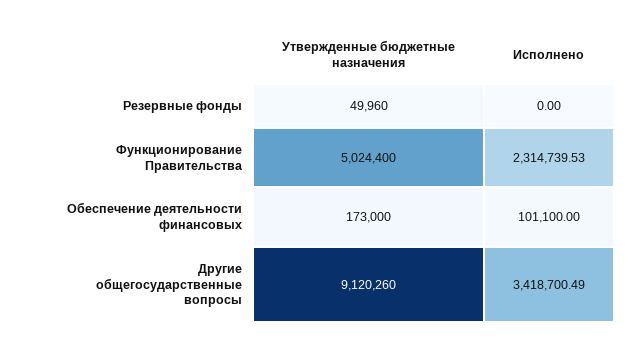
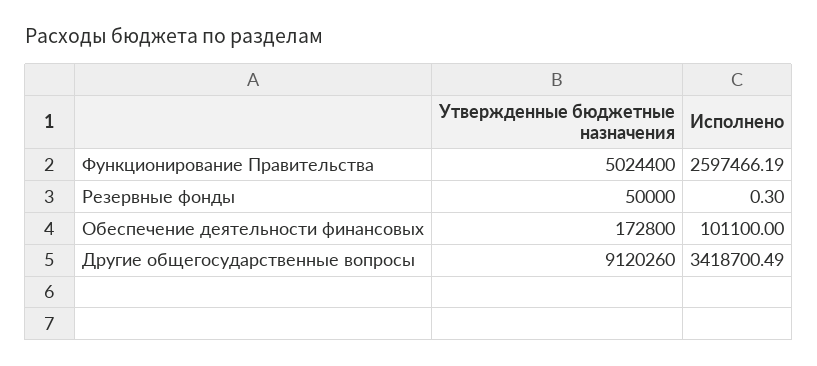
Утвержденные бюджетные назначения, Резервные фонды: 49960 -> 50000
Исполнено, Резервные фонды: 0 -> 0.3
Исполнено, Функционирование Правительства: 2314739.53 -> 2597466.19
Утвержденные бюджетные назначения, Обеспечение деятельности финансовых: 173000 -> 172800

